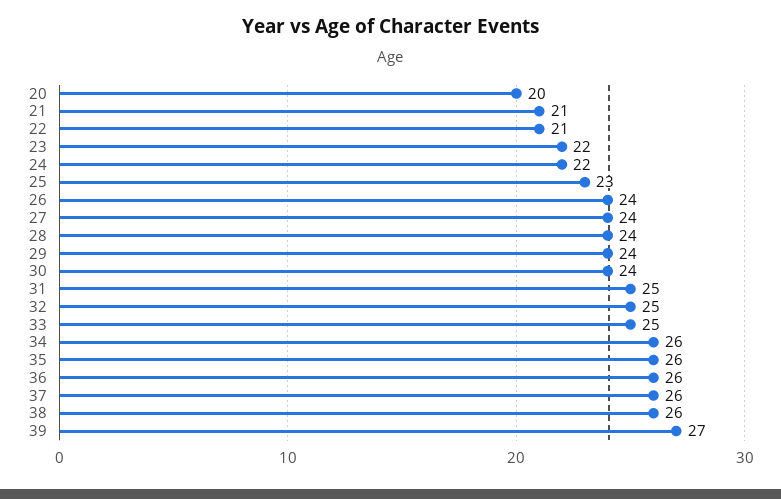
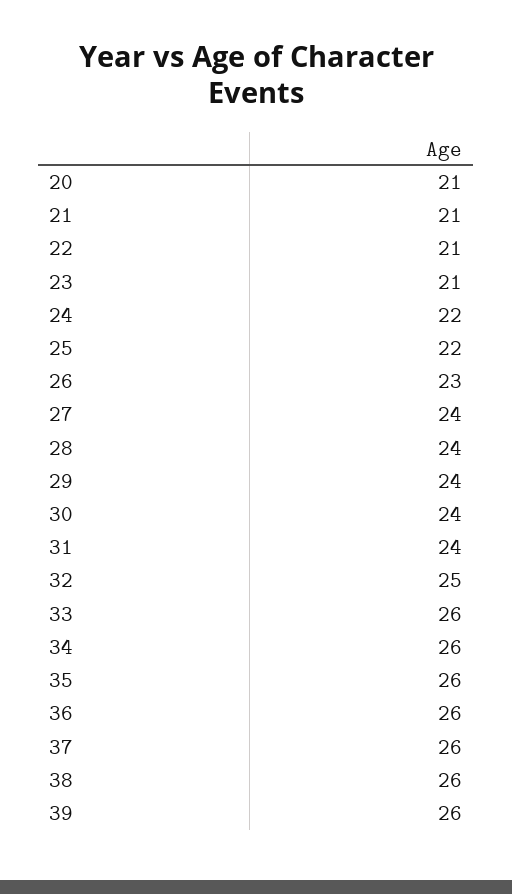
20: 20 -> 21
23: 22 -> 21
25: 23 -> 22
26: 24 -> 23
31: 25 -> 24
33: 25 -> 26
39: 27 -> 26

